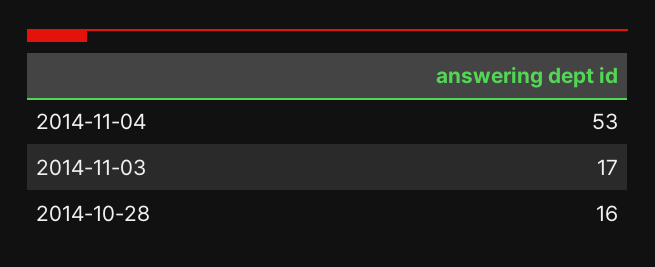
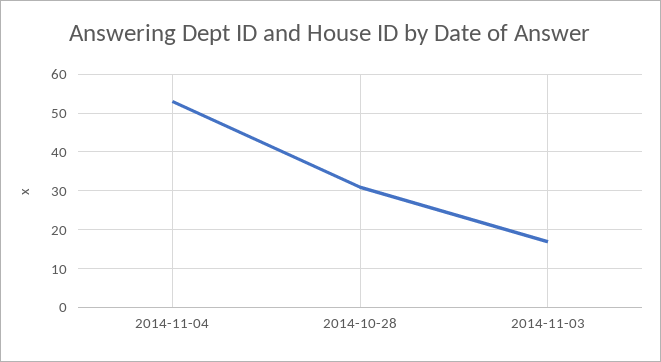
2014-10-28: 16 -> 30

